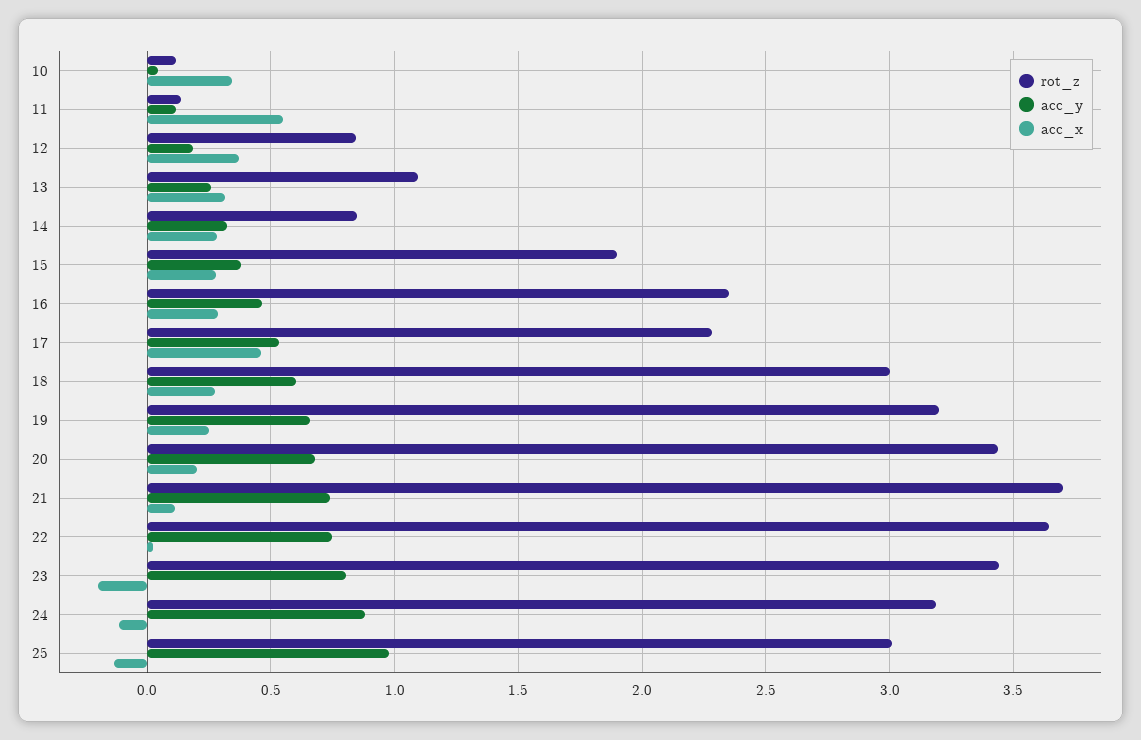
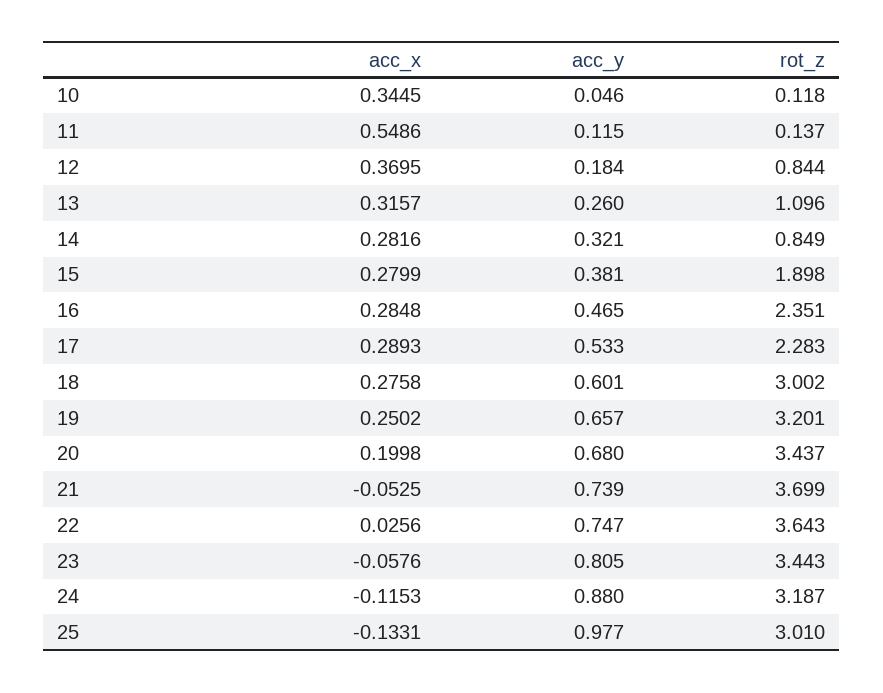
acc_x, 17: 0.45 -> 0.2893
acc_x, 21: 0.1 -> -0.0525
acc_x, 23: -0.2 -> -0.0576

